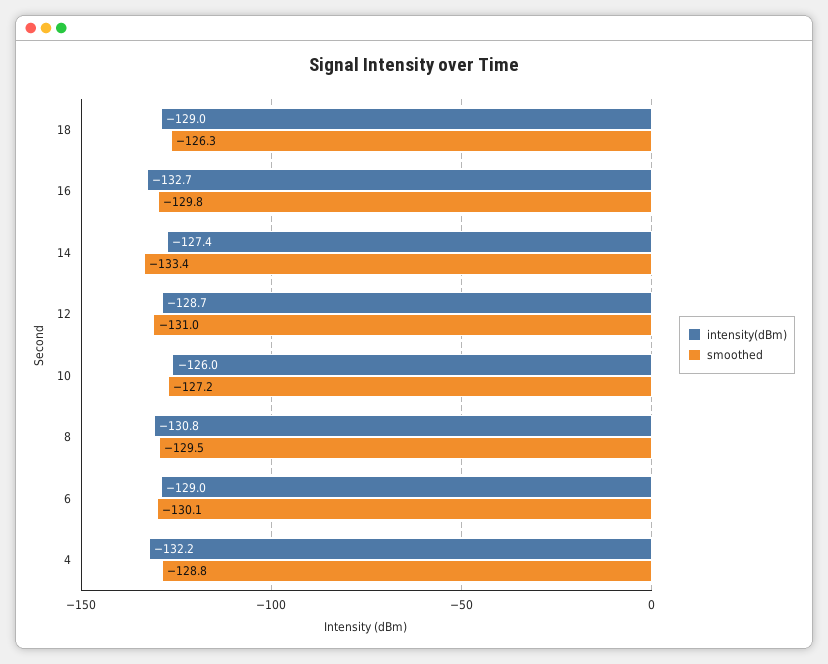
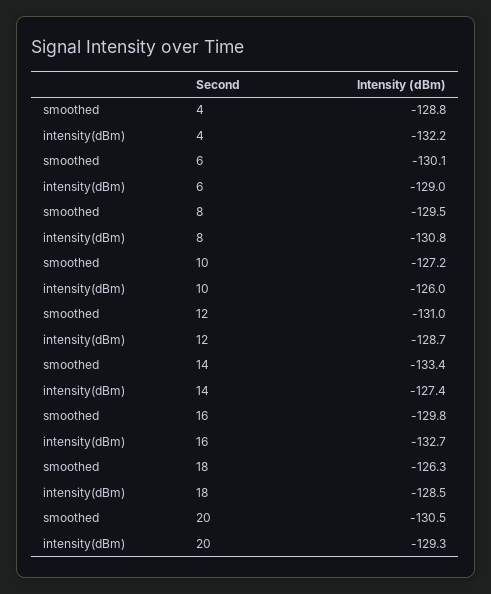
intensity(dBm), 18: -129 -> -128.5
smoothed, 20: none -> -130.5
intensity(dBm), 20: none -> -129.3

